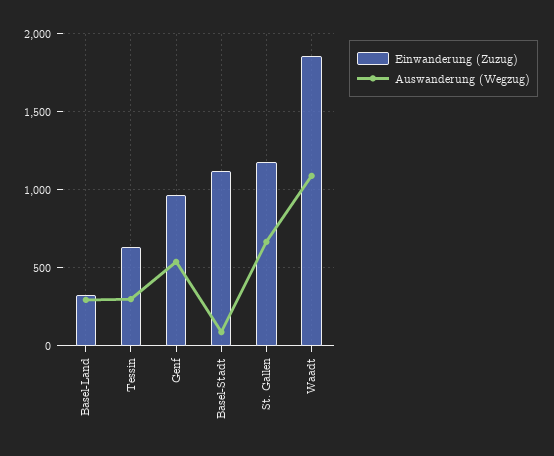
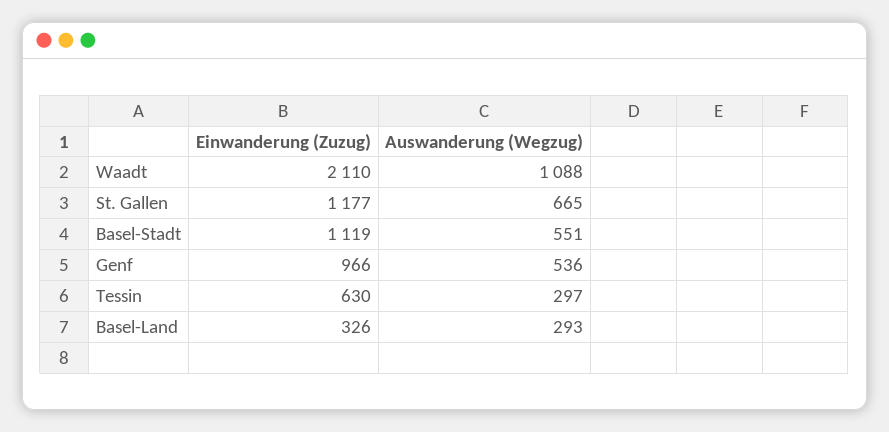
Auswanderung (Wegzug), Basel-Stadt: 100 -> 551
Einwanderung (Zuzug), Waadt: 1850 -> 2110

